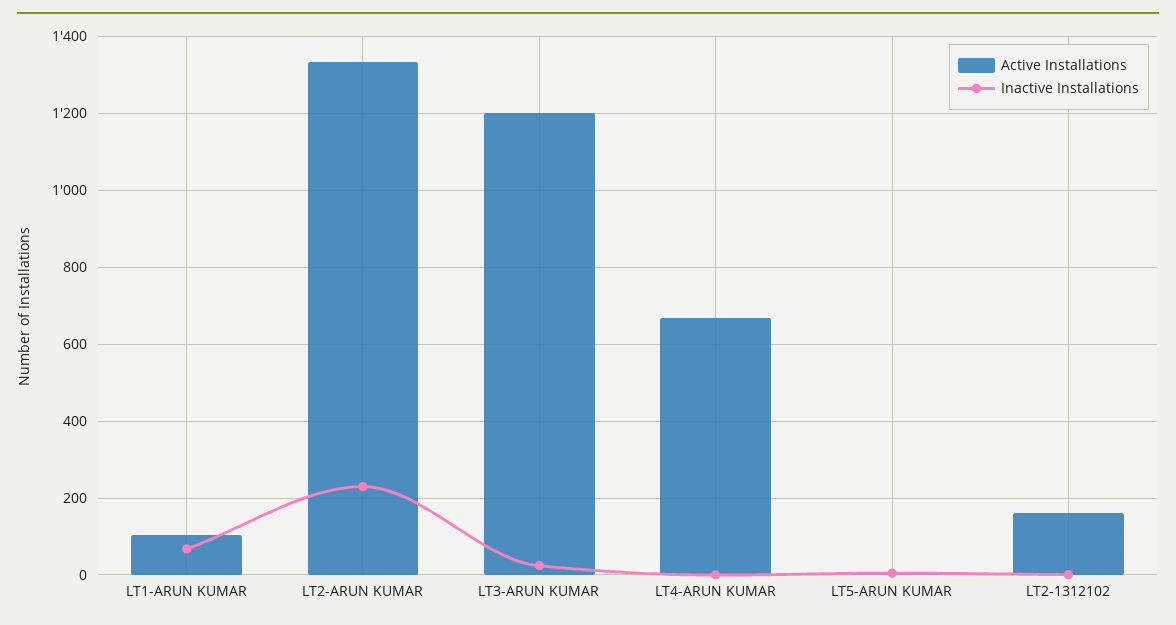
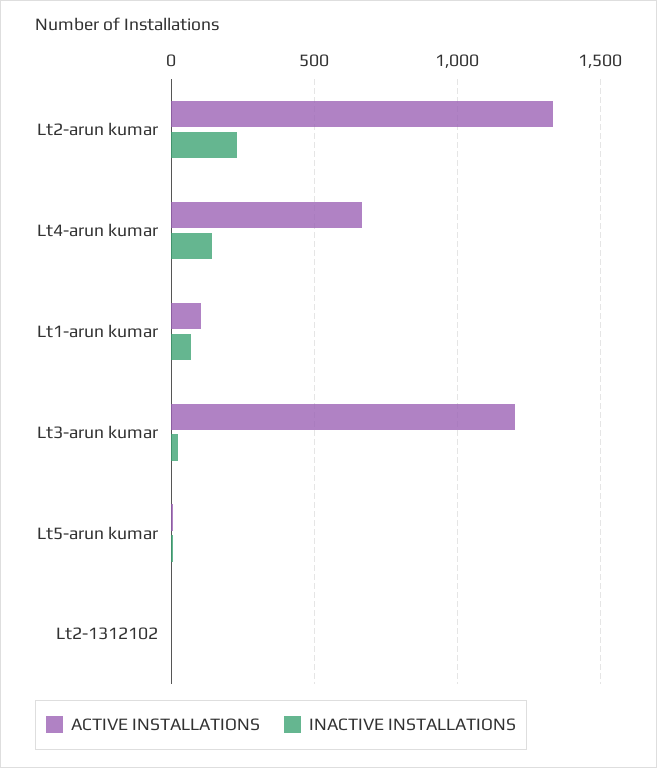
Inactive Installations, LT4-ARUN KUMAR: 0 -> 150
Active Installations, LT2-1312102: 160 -> 0

